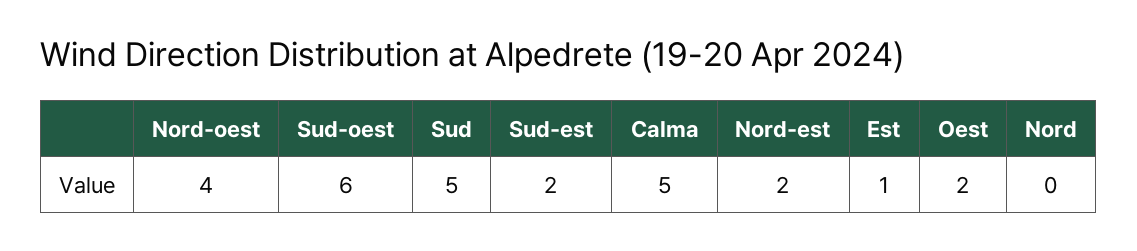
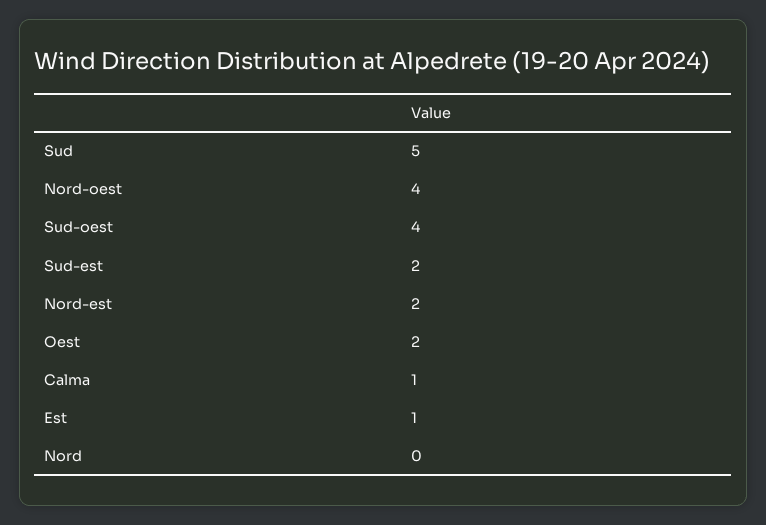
Sud-oest: 6 -> 4
Calma: 5 -> 1

